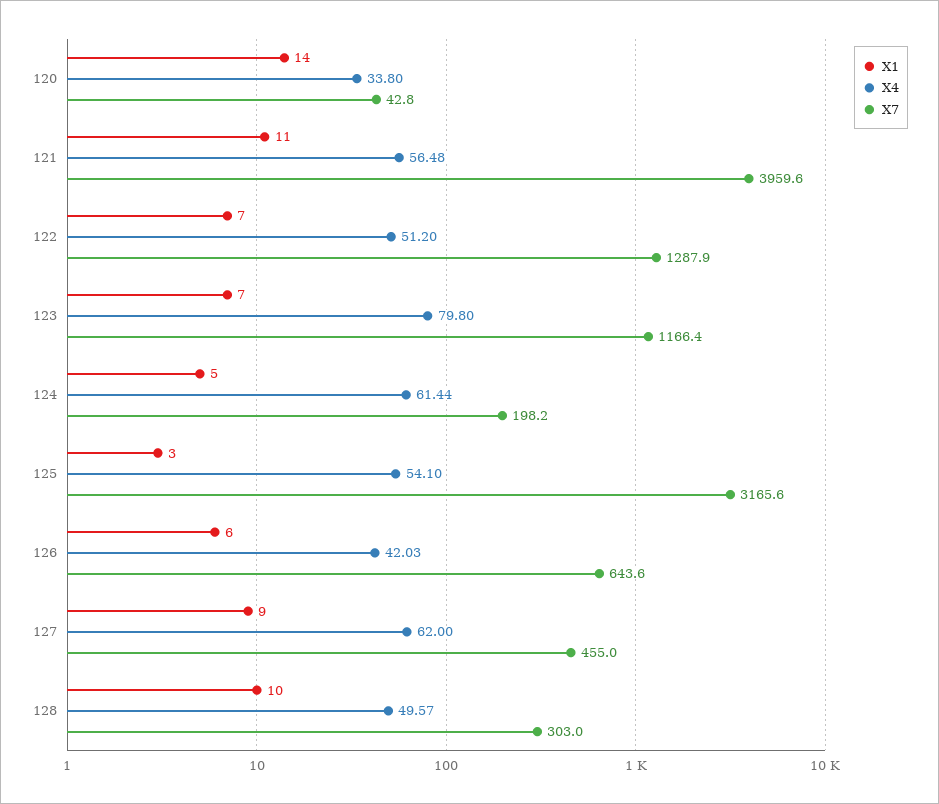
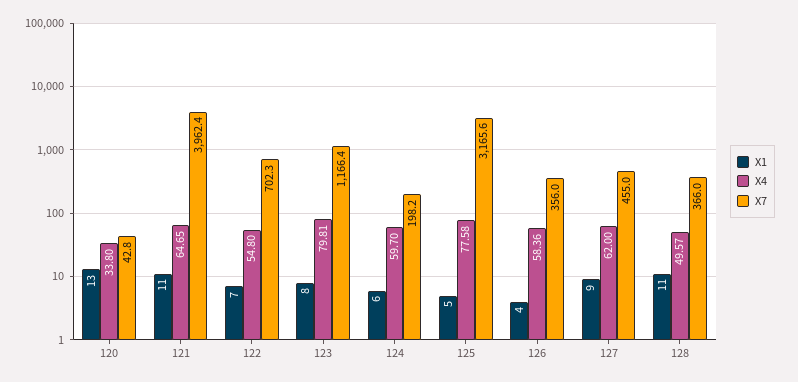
X1, 120: 14 -> 13
X4, 121: 56.48 -> 64.65
X7, 121: 3959.6 -> 3962.4
X4, 122: 51.2 -> 54.8
X7, 122: 1287.9 -> 702.3
X1, 123: 7 -> 8
X4, 123: 79.8 -> 79.81
X1, 124: 5 -> 6
X4, 124: 61.44 -> 59.7
X1, 125: 3 -> 5
X4, 125: 54.1 -> 77.58
X1, 126: 6 -> 4
X4, 126: 42.03 -> 58.36
X7, 126: 643.6 -> 356
X1, 128: 10 -> 11
X7, 128: 303 -> 366

